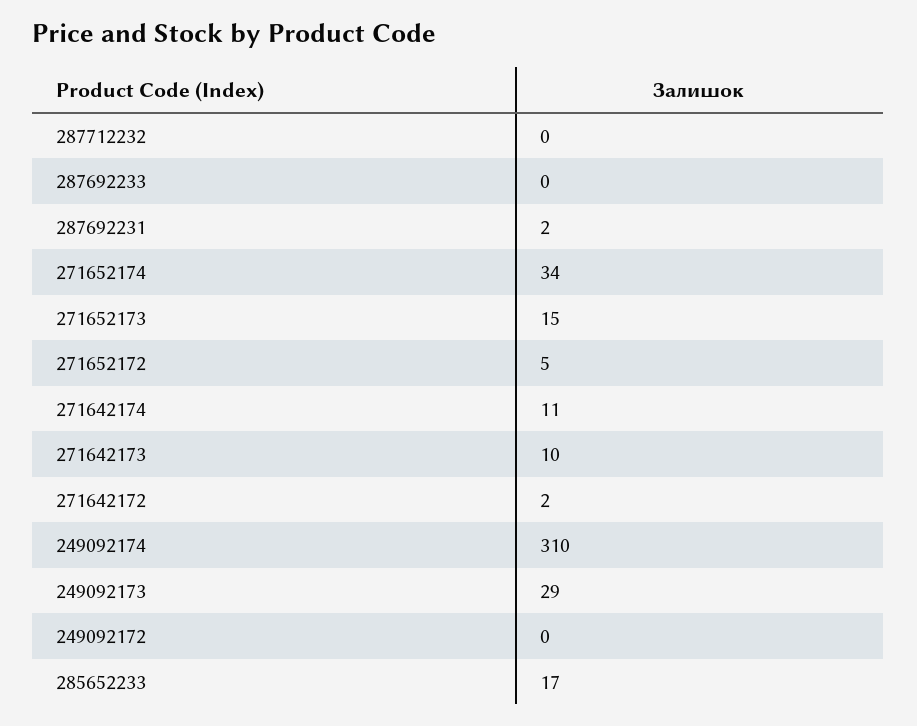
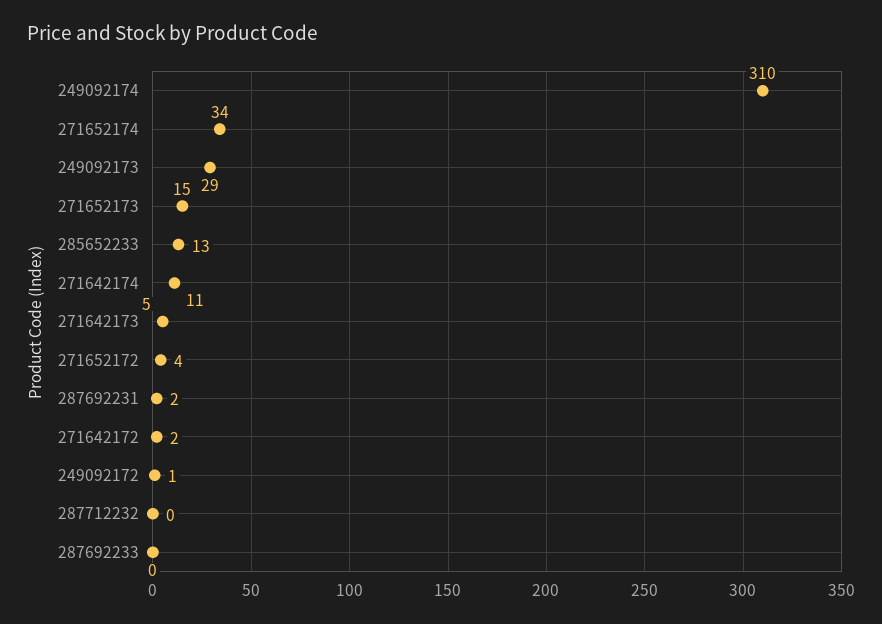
271652172: 5 -> 4
271642173: 10 -> 5
249092172: 0 -> 1
285652233: 17 -> 13

